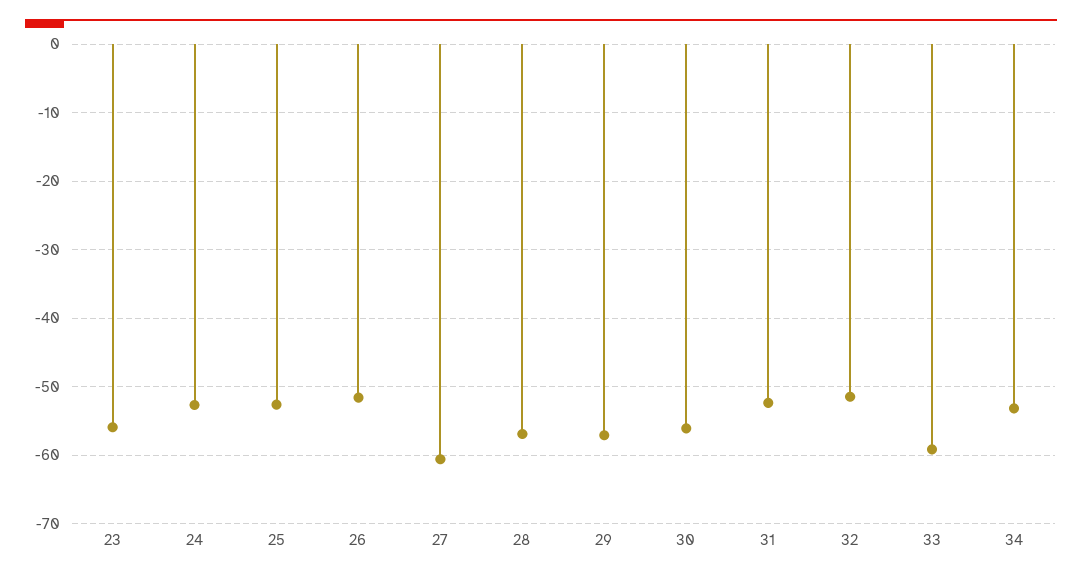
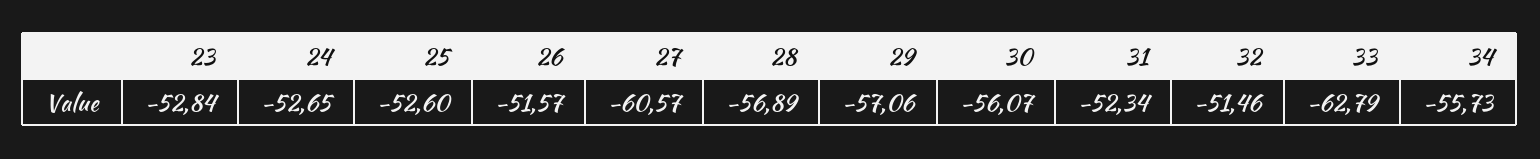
23: -56 -> -52.84
33: -59 -> -62.79
34: -53 -> -55.73

